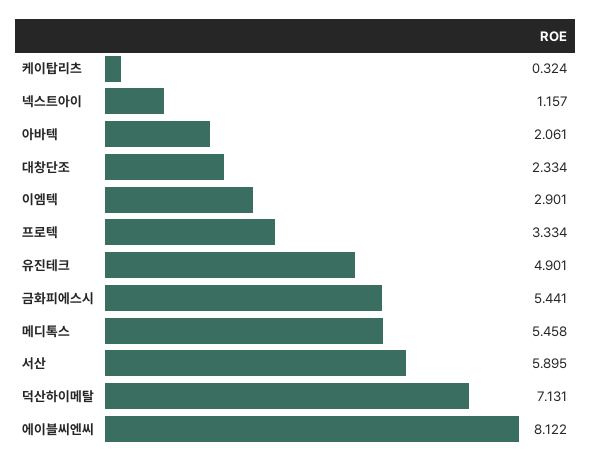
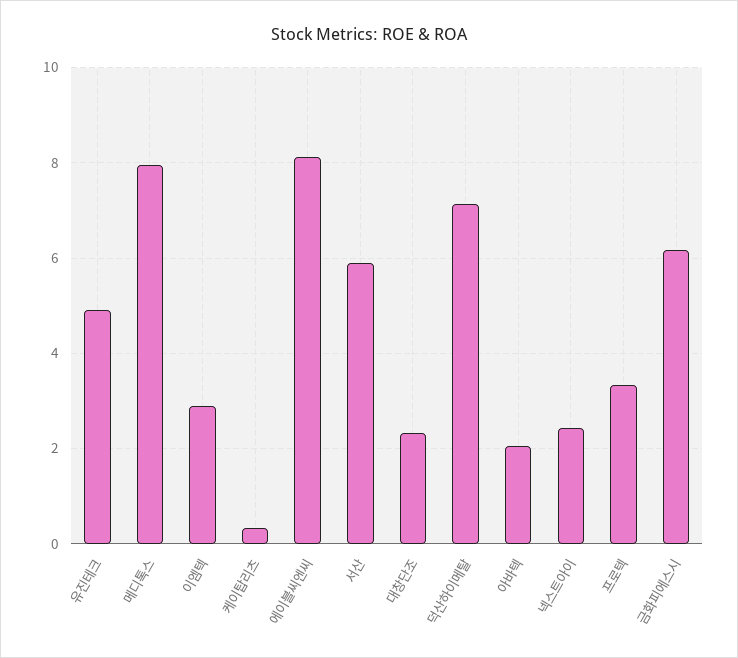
넥스트아이: 1.157 -> 2.4
금화피에스시: 5.441 -> 6.2
메디톡스: 5.458 -> 8

